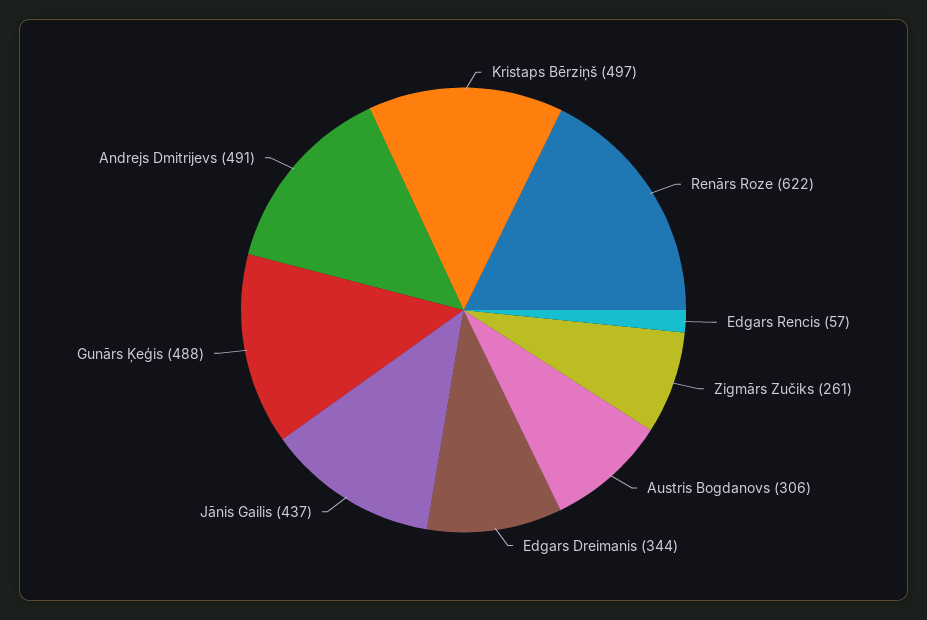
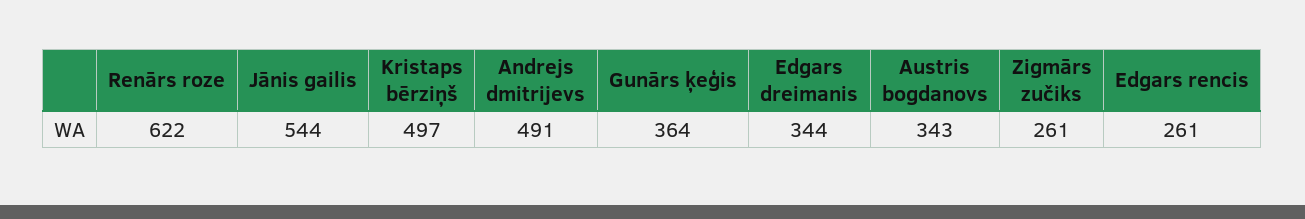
Edgars Rencis: 57 -> 261
Austris Bogdanovs: 306 -> 343
Jānis Gailis: 437 -> 544
Gunārs Ķeģis: 488 -> 364

